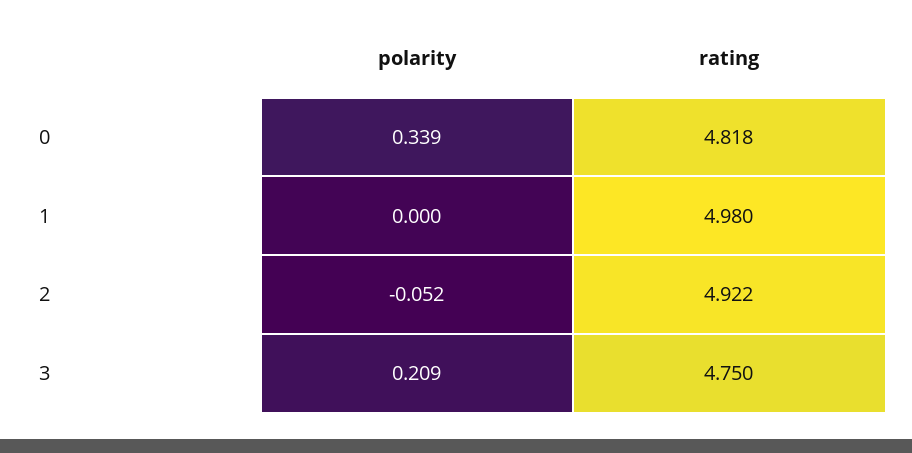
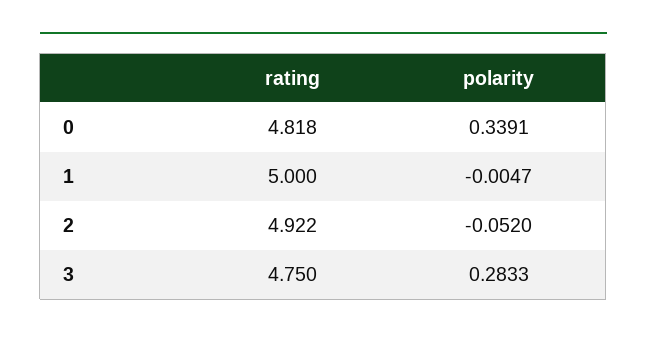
polarity, 1: 0 -> -0.0047
rating, 1: 4.98 -> 5
polarity, 3: 0.209 -> 0.2833

